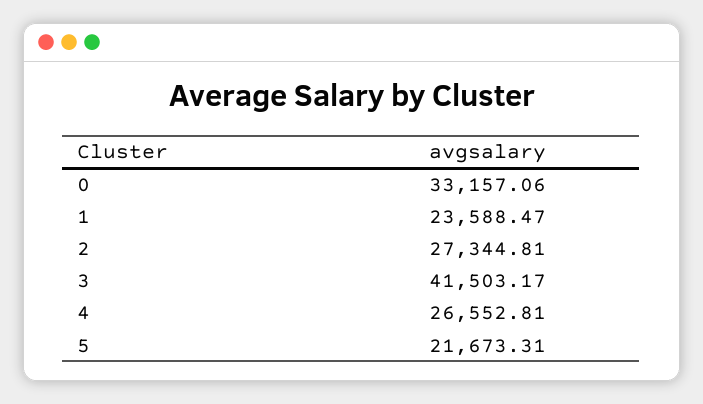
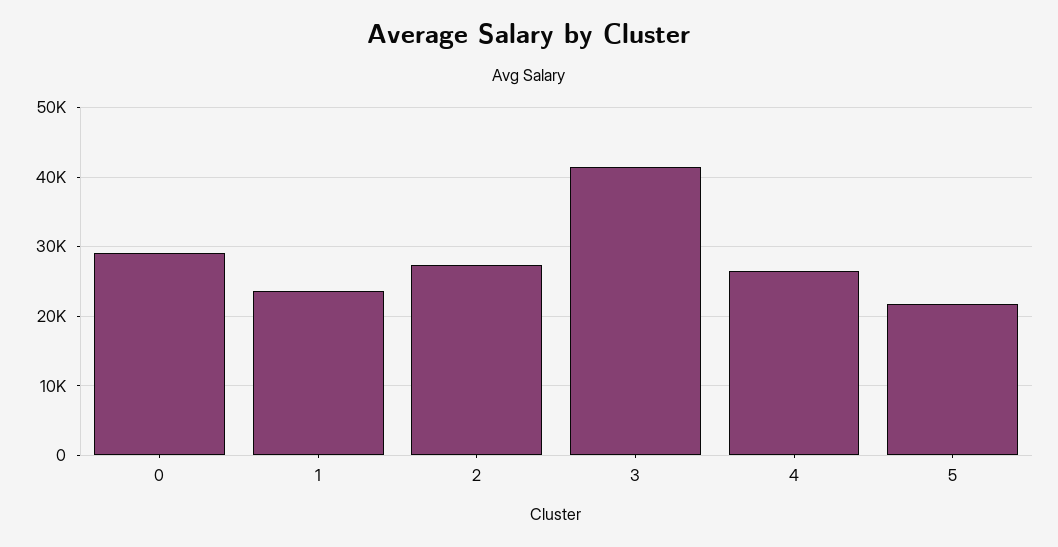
0: 33157.06 -> 29000

